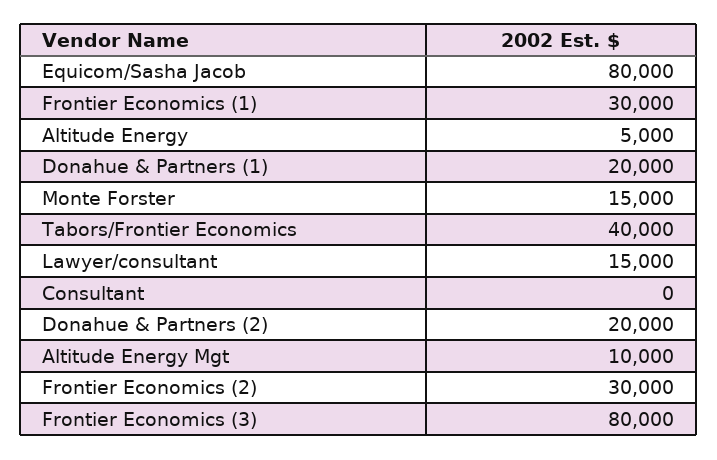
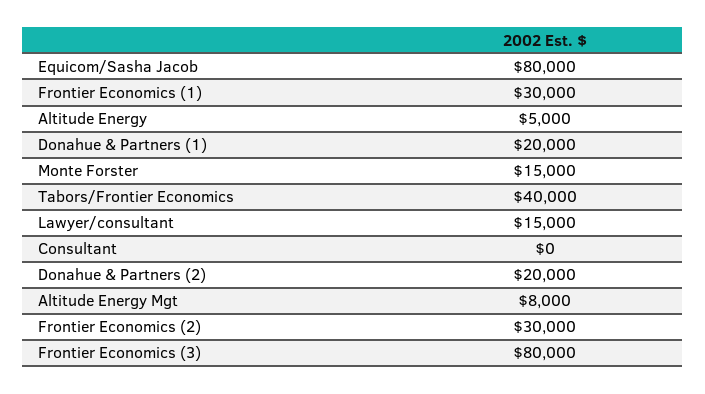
Altitude Energy Mgt: 10000 -> 8000

